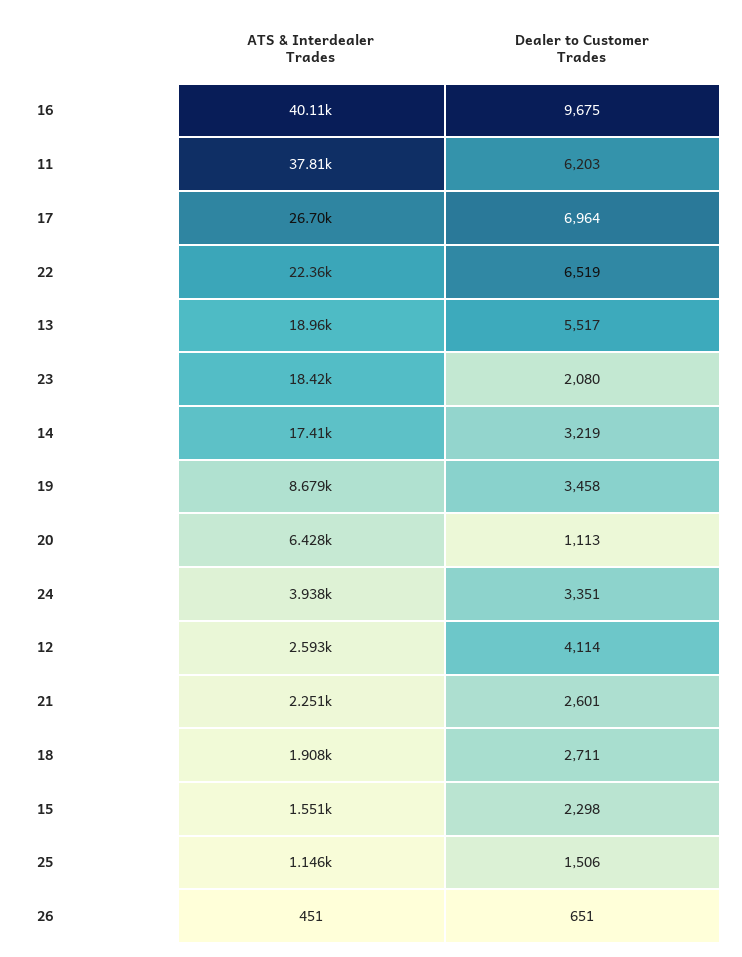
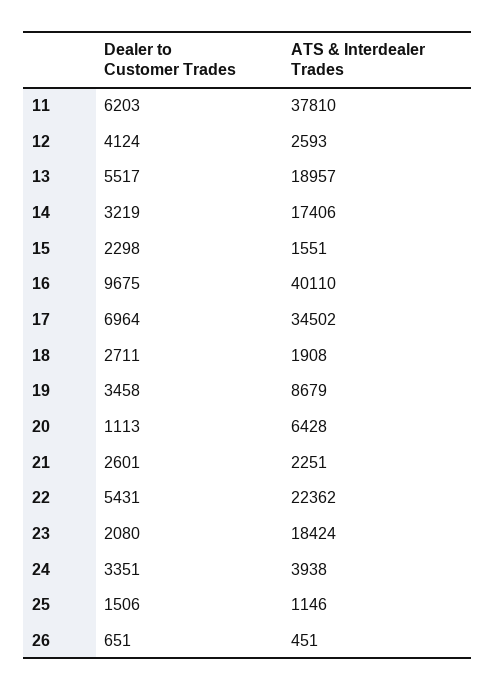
ATS & Interdealer Trades, 17: 26700 -> 34502
Dealer to Customer Trades, 22: 6519 -> 5431
Dealer to Customer Trades, 12: 4114 -> 4124

